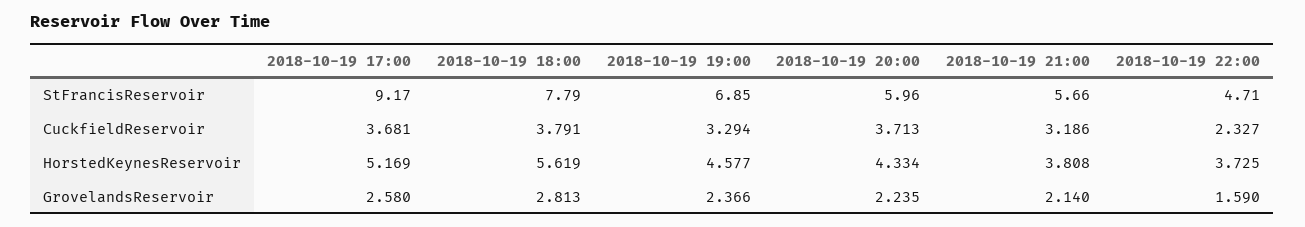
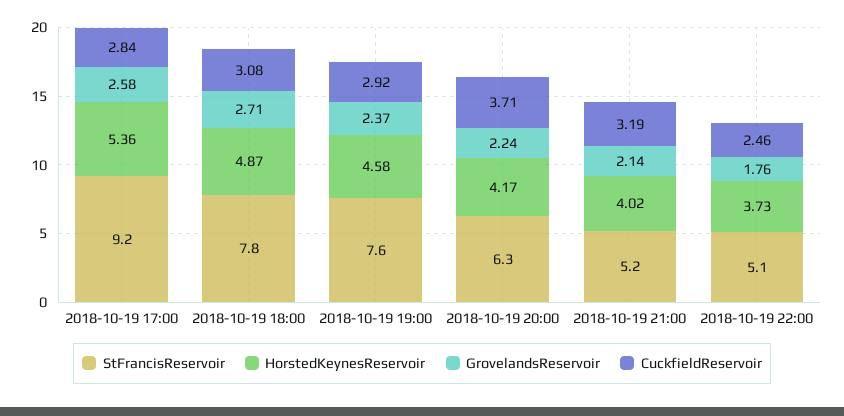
StFrancisReservoir, 2018-10-19 19:00: 6.85 -> 7.6
StFrancisReservoir, 2018-10-19 20:00: 5.96 -> 6.3
StFrancisReservoir, 2018-10-19 21:00: 5.66 -> 5.2
StFrancisReservoir, 2018-10-19 22:00: 4.71 -> 5.1
CuckfieldReservoir, 2018-10-19 17:00: 3.681 -> 2.84
CuckfieldReservoir, 2018-10-19 18:00: 3.791 -> 3.08
CuckfieldReservoir, 2018-10-19 19:00: 3.294 -> 2.92
CuckfieldReservoir, 2018-10-19 22:00: 2.327 -> 2.46
HorstedKeynesReservoir, 2018-10-19 17:00: 5.169 -> 5.36
HorstedKeynesReservoir, 2018-10-19 18:00: 5.619 -> 4.87
HorstedKeynesReservoir, 2018-10-19 20:00: 4.334 -> 4.17
HorstedKeynesReservoir, 2018-10-19 21:00: 3.808 -> 4.02
GrovelandsReservoir, 2018-10-19 18:00: 2.813 -> 2.71
GrovelandsReservoir, 2018-10-19 22:00: 1.59 -> 1.76

